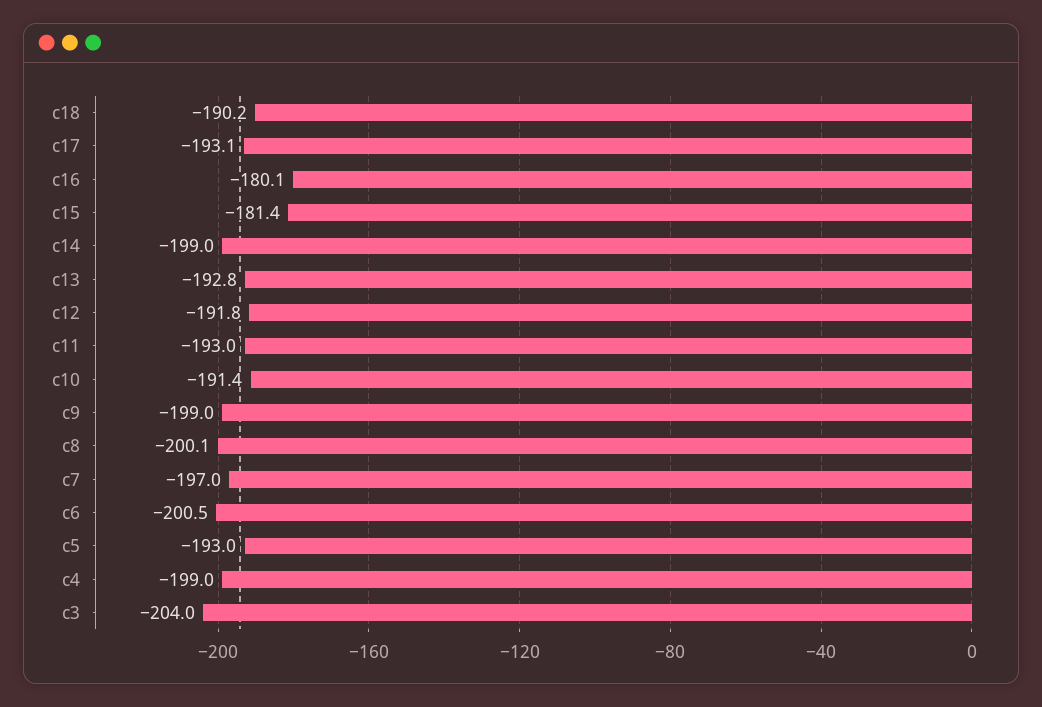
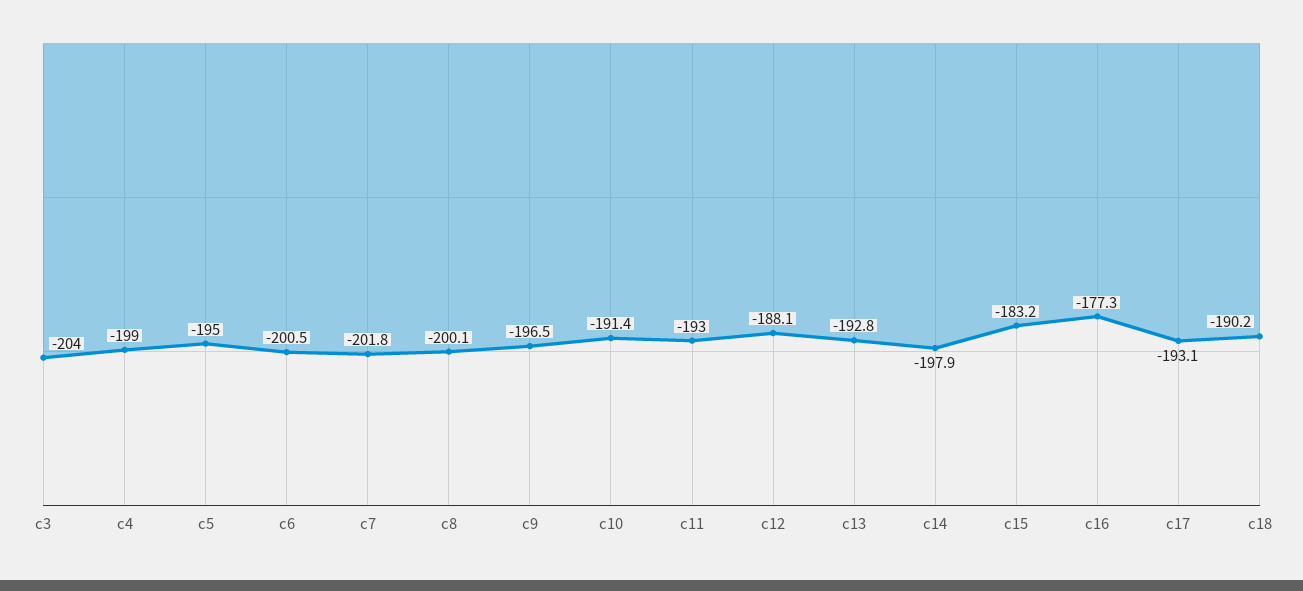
c16: -180.1 -> -177.3
c15: -181.4 -> -183.2
c14: -199 -> -197.9
c12: -191.8 -> -188.1
c9: -199 -> -196.5
c7: -197 -> -201.8
c5: -193 -> -195

